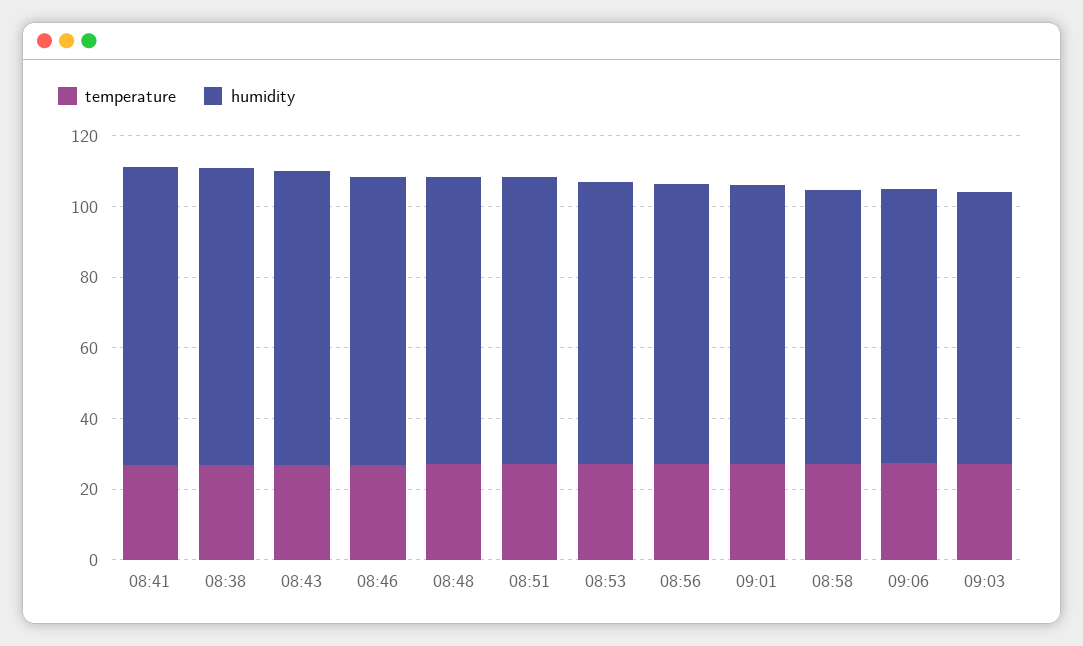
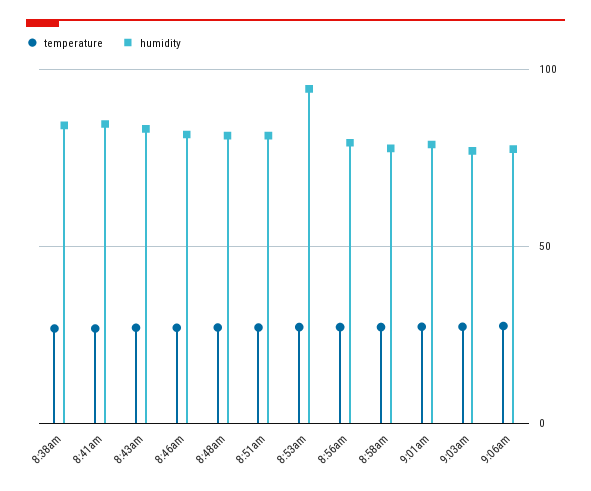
humidity, 08:53: 80 -> 95

